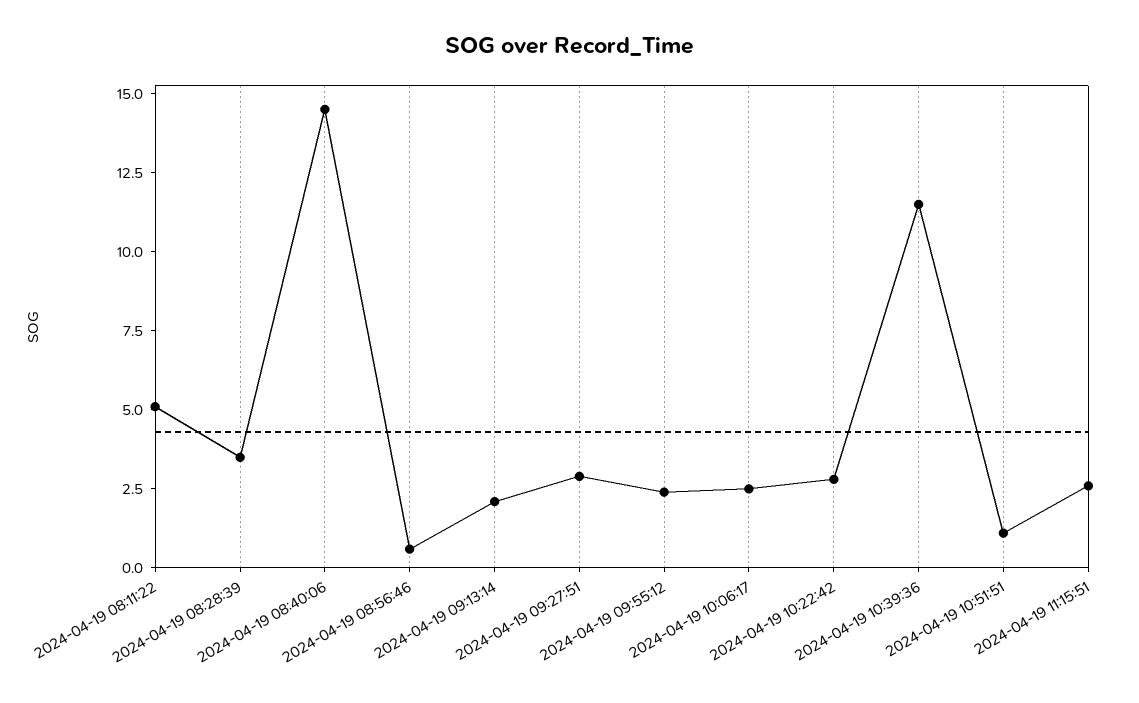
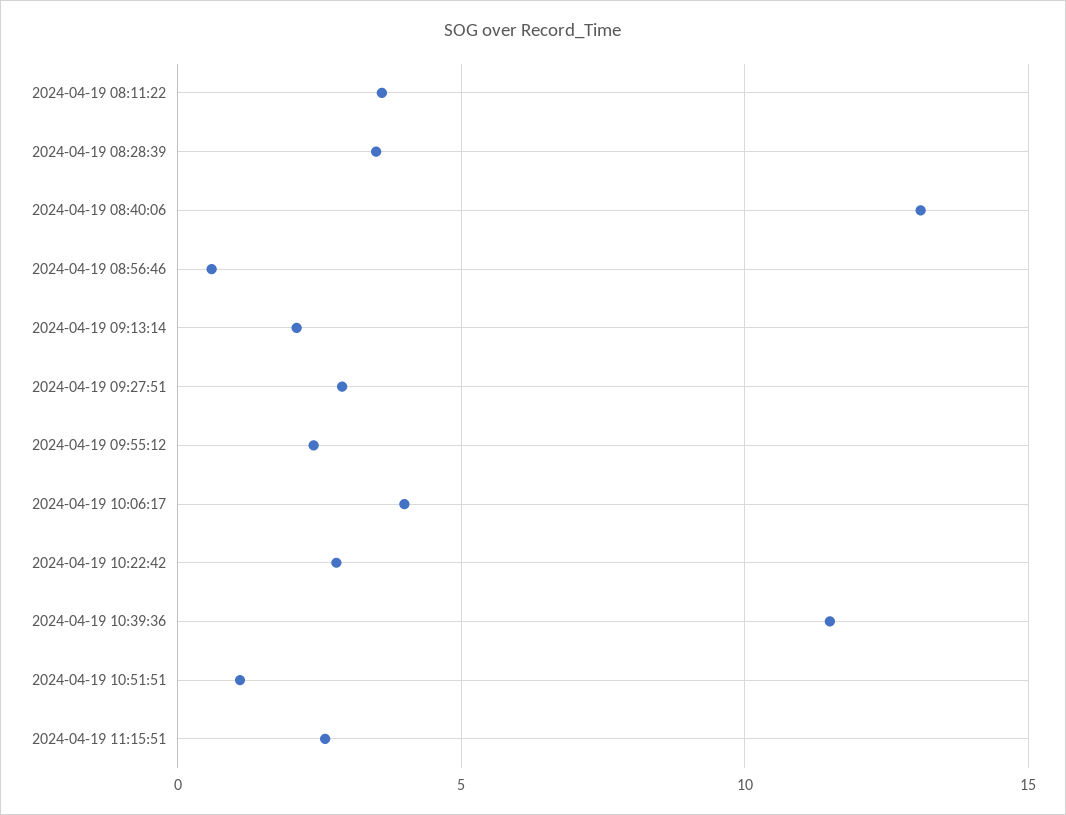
2024-04-19 08:11:22: 5 -> 3.5
2024-04-19 08:40:06: 14.5 -> 13
2024-04-19 10:06:17: 2.5 -> 4

